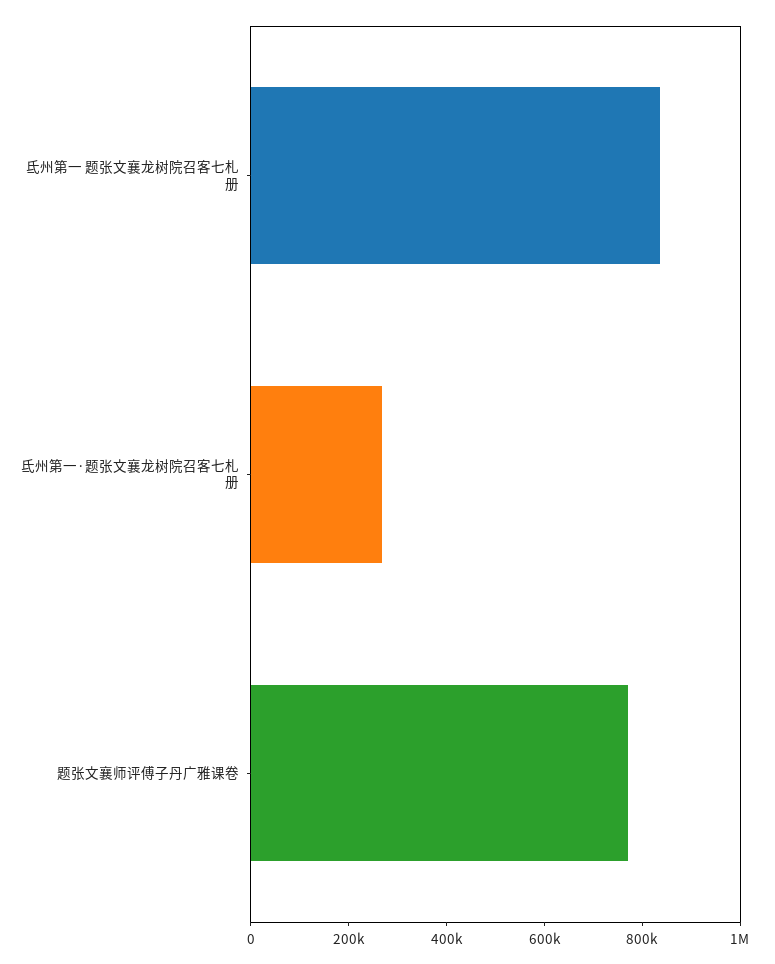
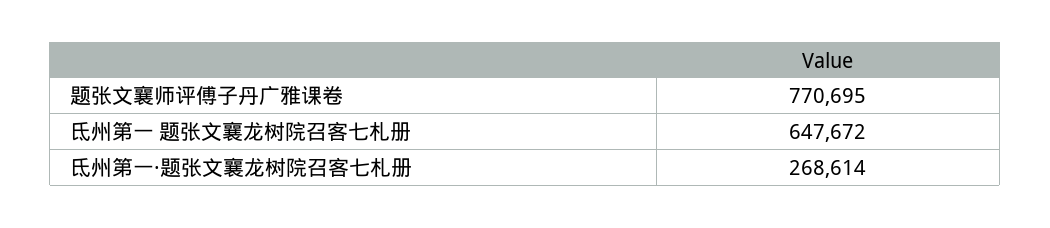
氐州第一 题张文襄龙树院召客七札册: 850000 -> 647672

